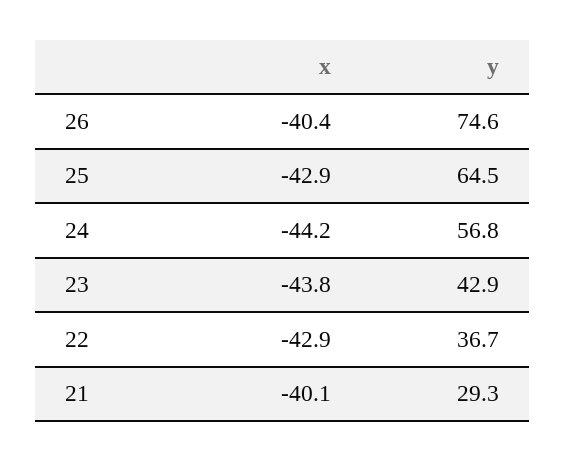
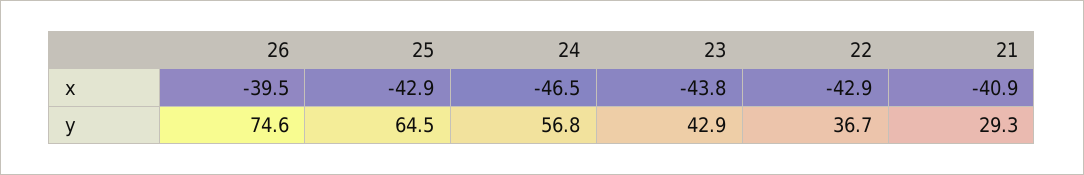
x, 26: -40.4 -> -39.5
x, 24: -44.2 -> -46.5
x, 21: -40.1 -> -40.9

